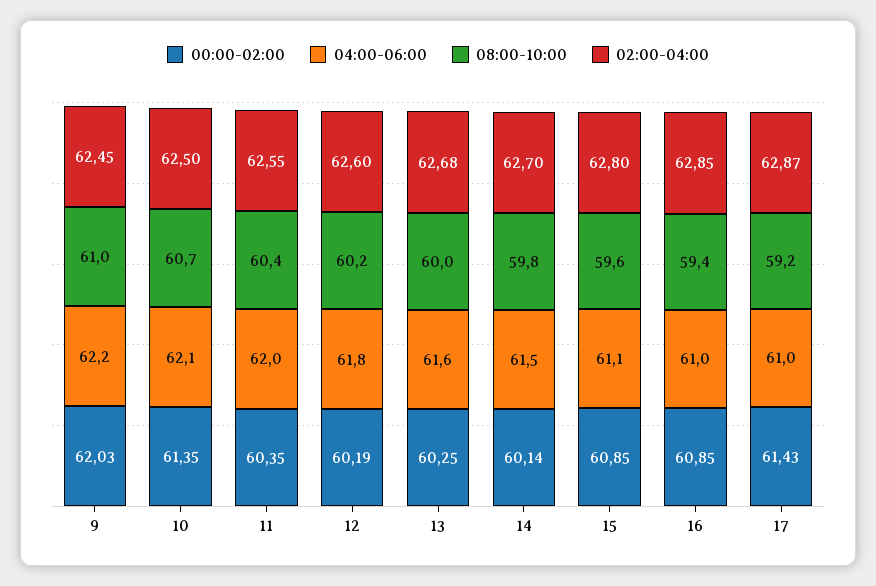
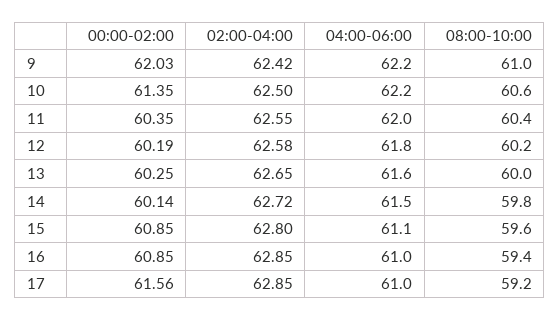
02:00-04:00, 9: 62.45 -> 62.42
04:00-06:00, 10: 62.1 -> 62.2
08:00-10:00, 10: 60.7 -> 60.6
02:00-04:00, 12: 62.6 -> 62.58
02:00-04:00, 13: 62.68 -> 62.65
02:00-04:00, 14: 62.7 -> 62.72
00:00-02:00, 17: 61.43 -> 61.56
02:00-04:00, 17: 62.87 -> 62.85

